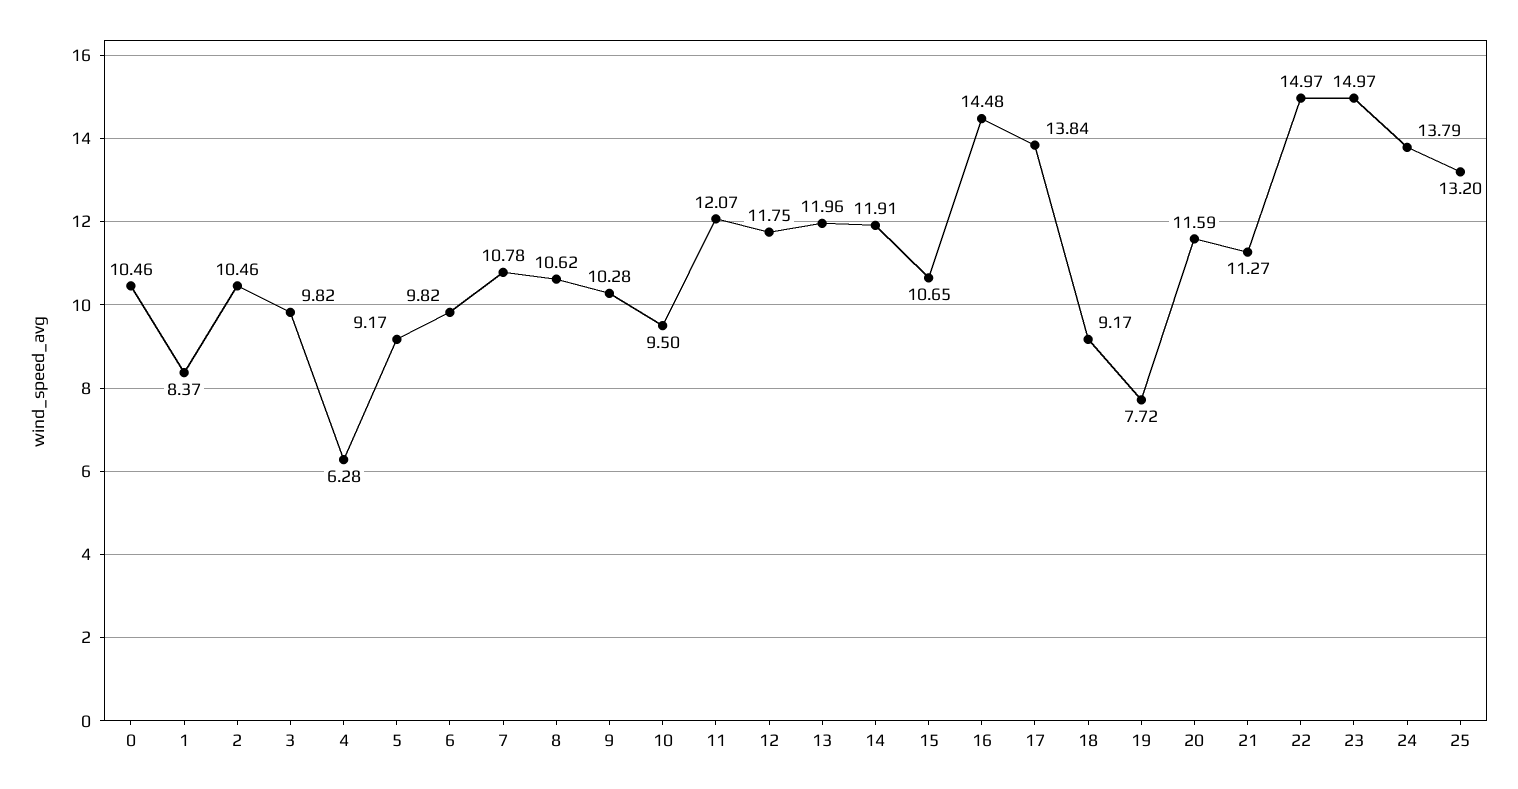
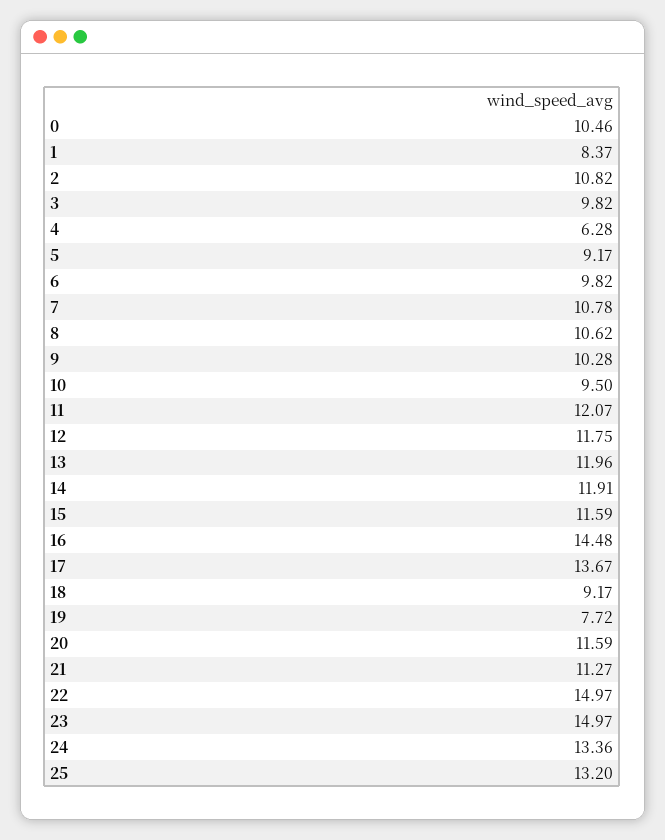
2: 10.46 -> 10.82
15: 10.65 -> 11.59
17: 13.84 -> 13.67
24: 13.79 -> 13.36

